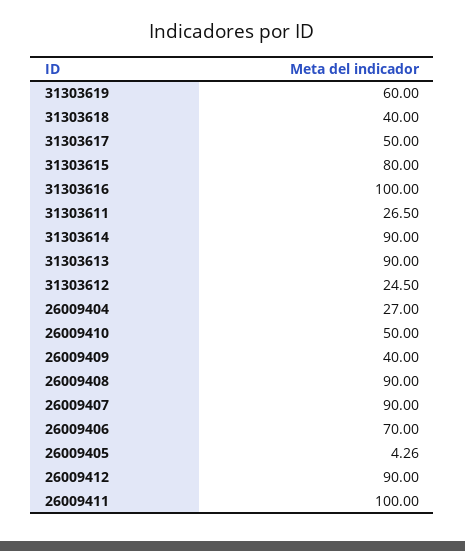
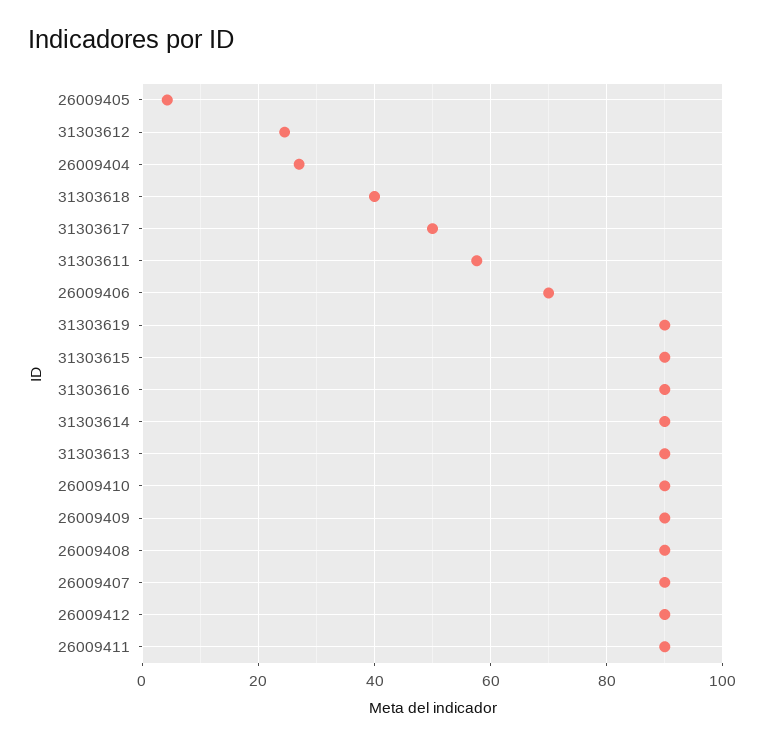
31303619: 60 -> 90
31303615: 80 -> 90
31303616: 100 -> 90
31303611: 26.5 -> 58
26009410: 50 -> 90
26009409: 40 -> 90
26009411: 100 -> 90

